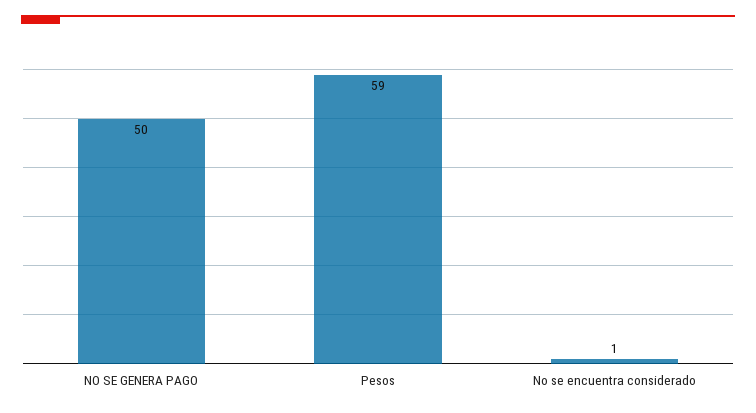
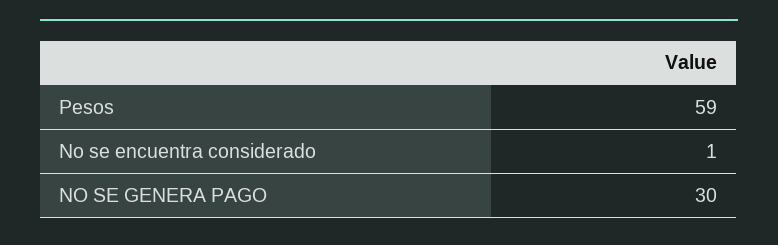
NO SE GENERA PAGO: 50 -> 30

